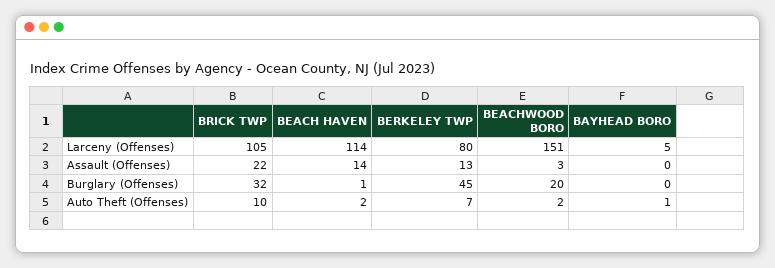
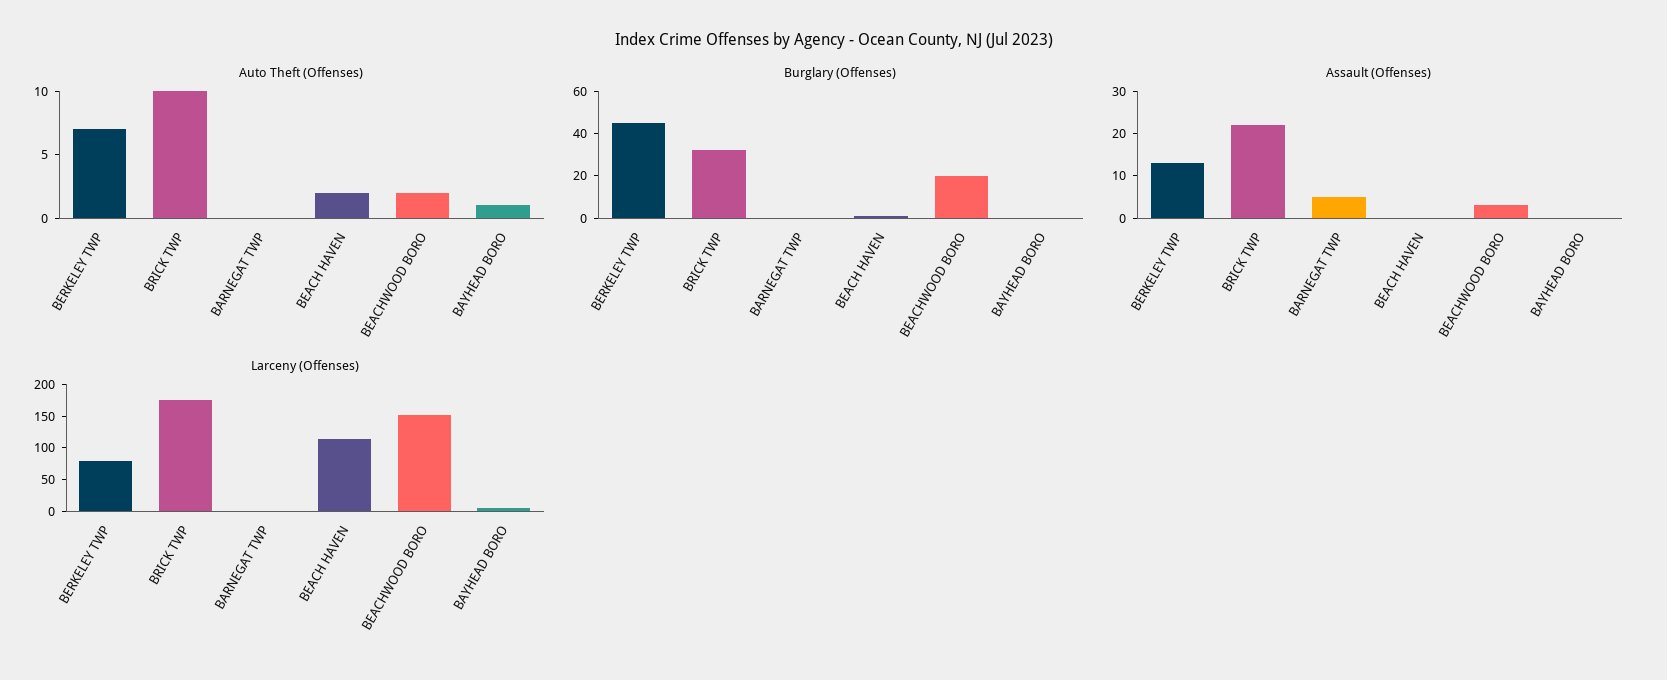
Larceny (Offenses), BRICK TWP: 105 -> 175
Assault (Offenses), BEACH HAVEN: 14 -> 0
Auto Theft (Offenses), BARNEGAT TWP: none -> 0
Burglary (Offenses), BARNEGAT TWP: none -> 0
Assault (Offenses), BARNEGAT TWP: none -> 5
Larceny (Offenses), BARNEGAT TWP: none -> 0

